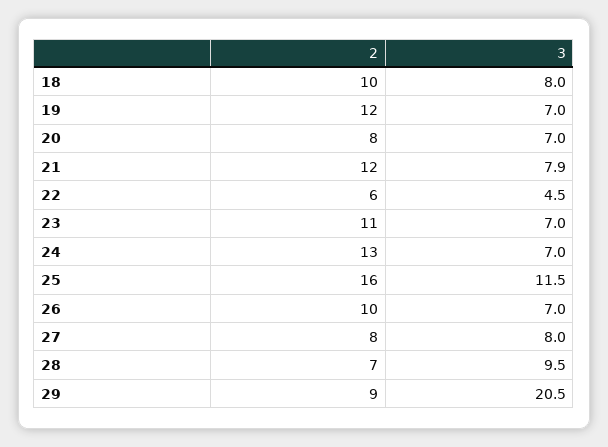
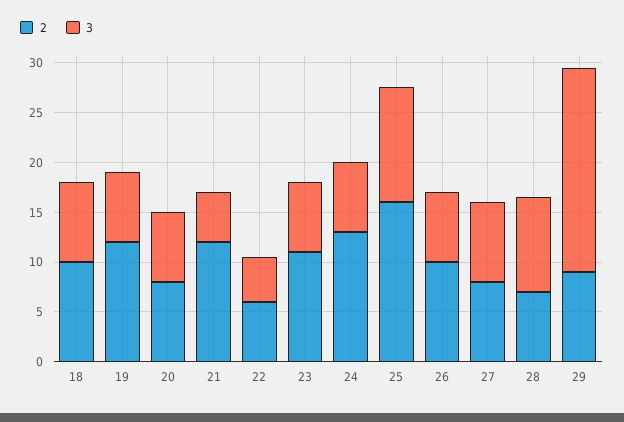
3, 21: 7.9 -> 5

